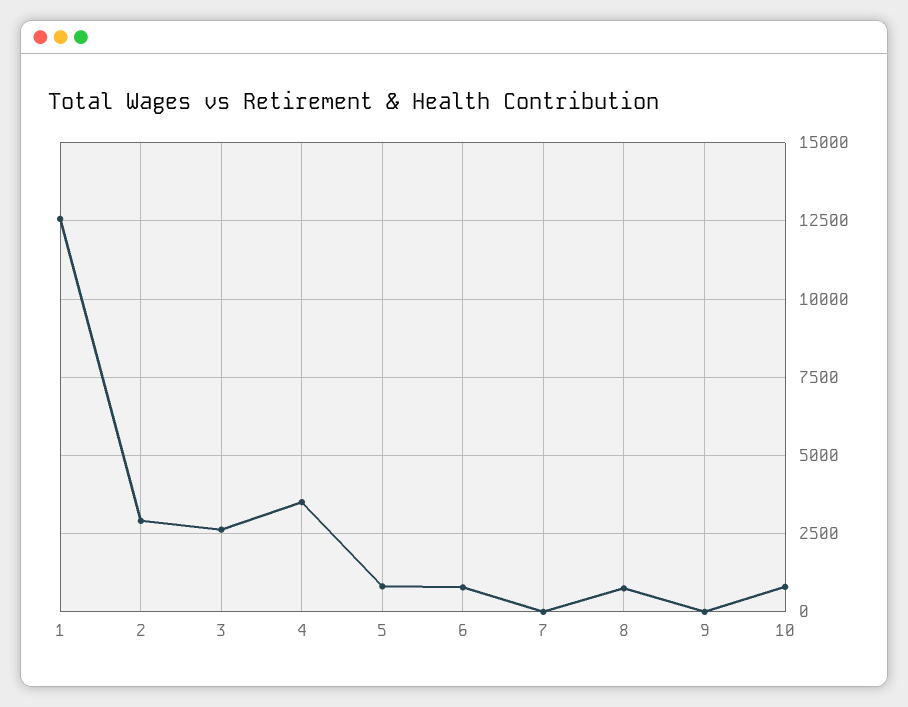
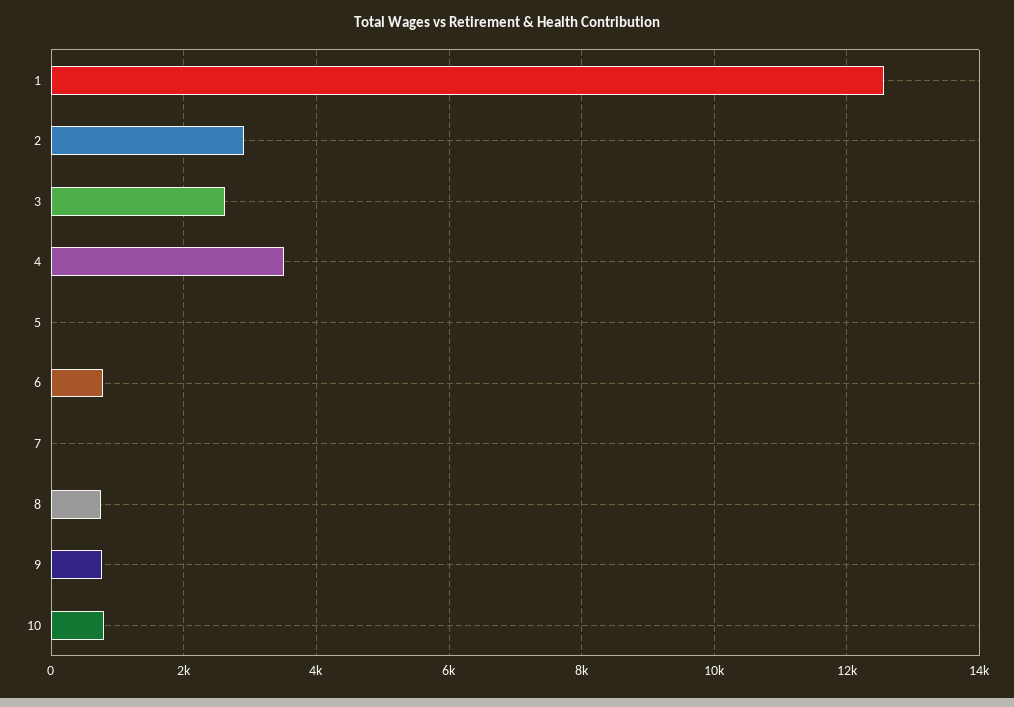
5: 750 -> 0
9: 0 -> 800

